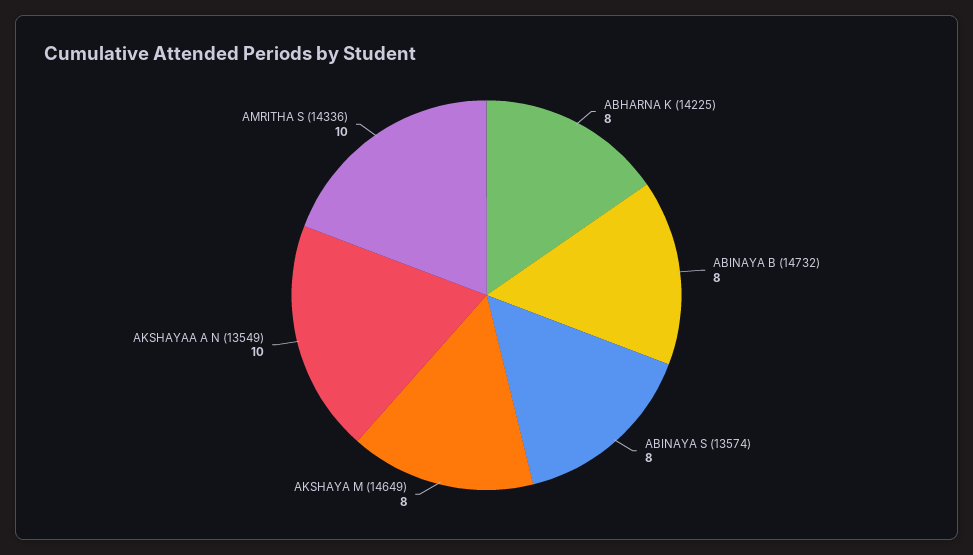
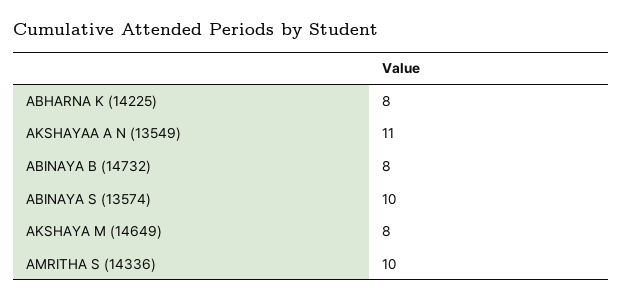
ABINAYA S (13574): 8 -> 10
AKSHAYAA A N (13549): 10 -> 11

